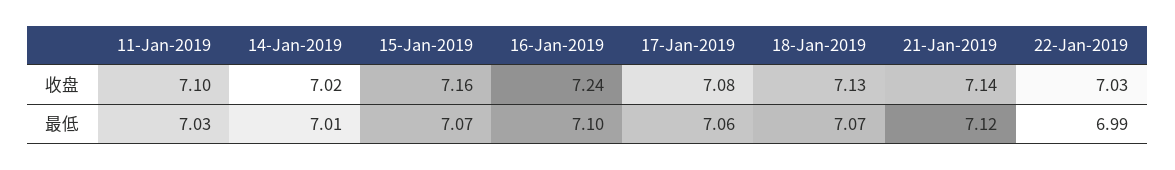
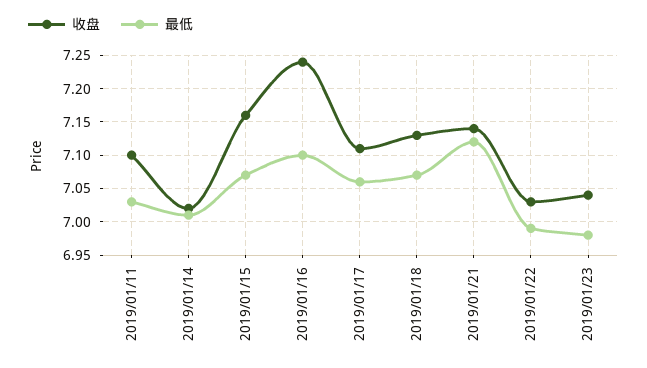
收盘, 17-Jan-2019: 7.08 -> 7.11
收盘, 2019/01/23: none -> 7.04
最低, 2019/01/23: none -> 6.98

